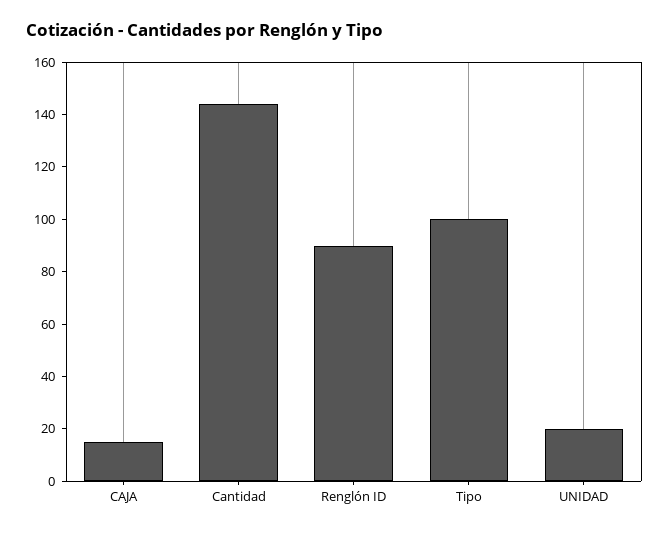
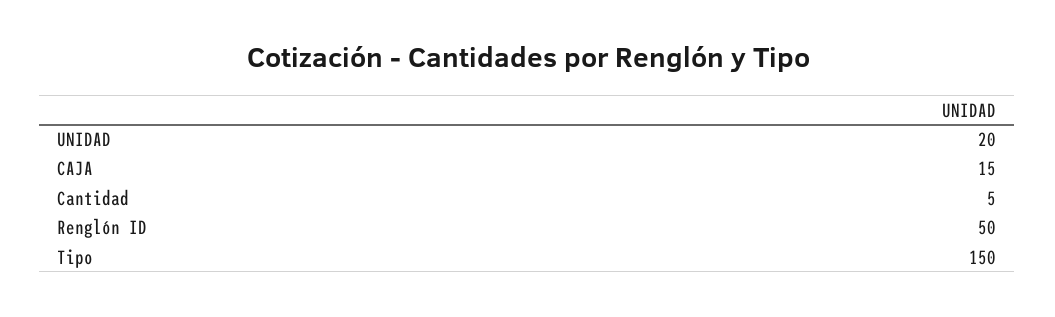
Cantidad: 145 -> 5
Renglón ID: 90 -> 50
Tipo: 100 -> 150

